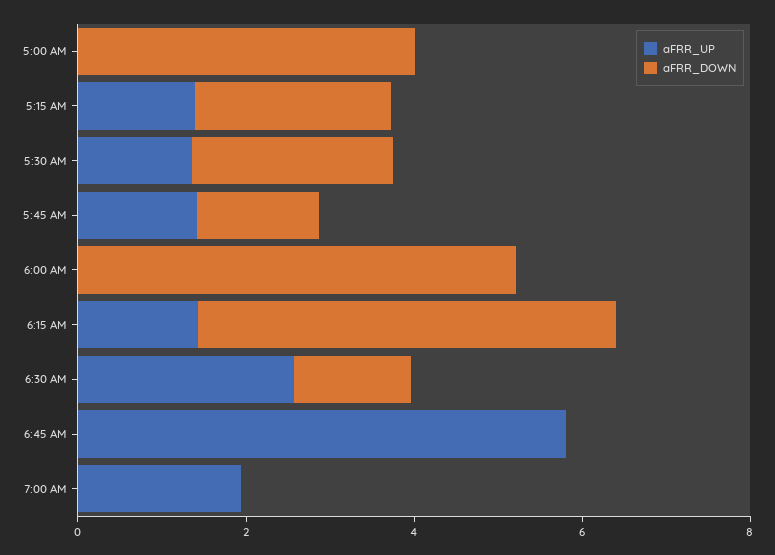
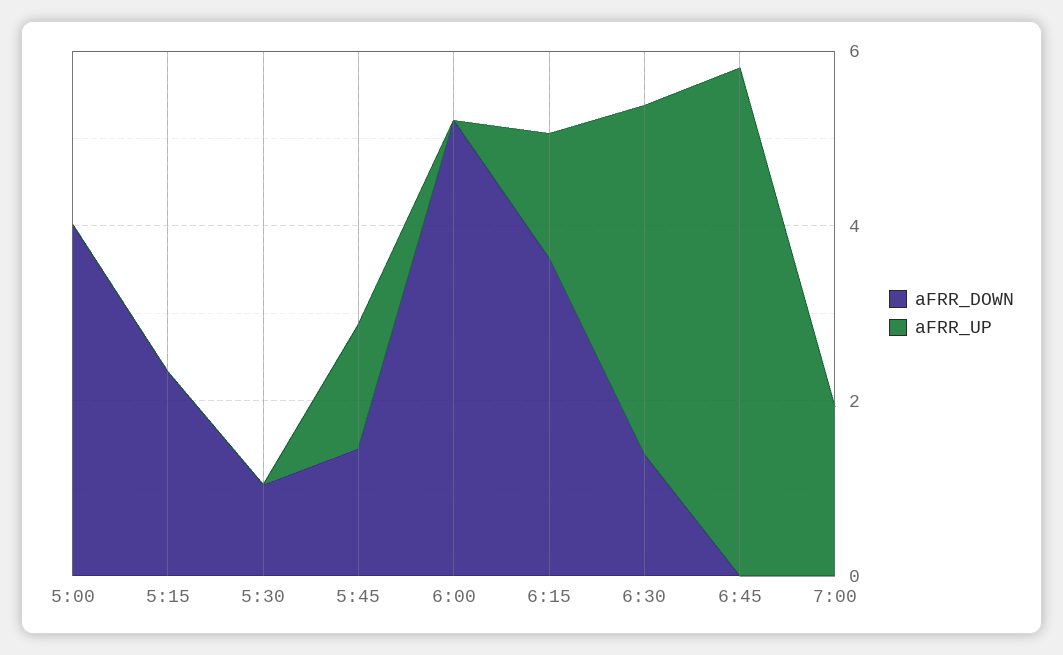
aFRR_UP, 5:15 AM: 1.5 -> 0
aFRR_UP, 5:30 AM: 1.5 -> 0
aFRR_DOWN, 5:30 AM: 2.5 -> 1
aFRR_DOWN, 6:15 AM: 5 -> 3.5
aFRR_UP, 6:30 AM: 2.5 -> 4

